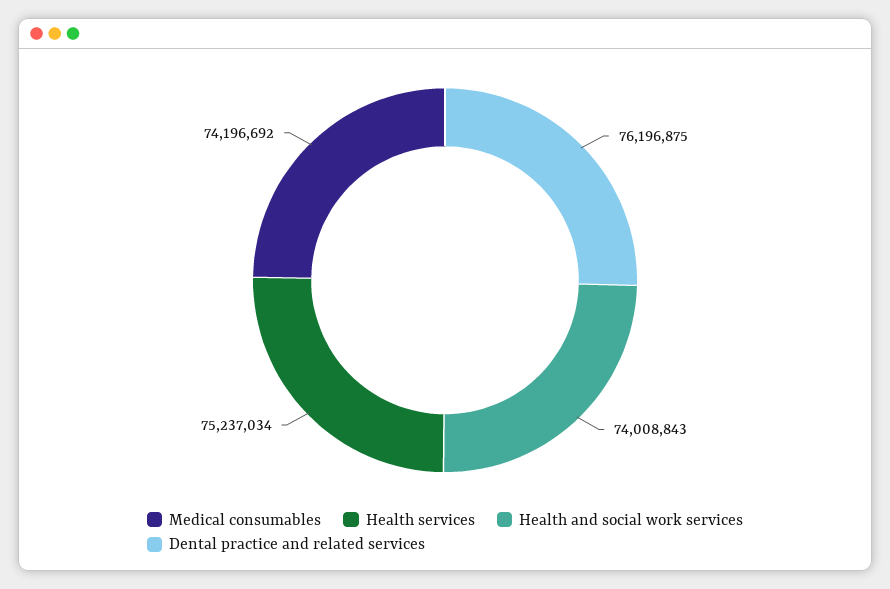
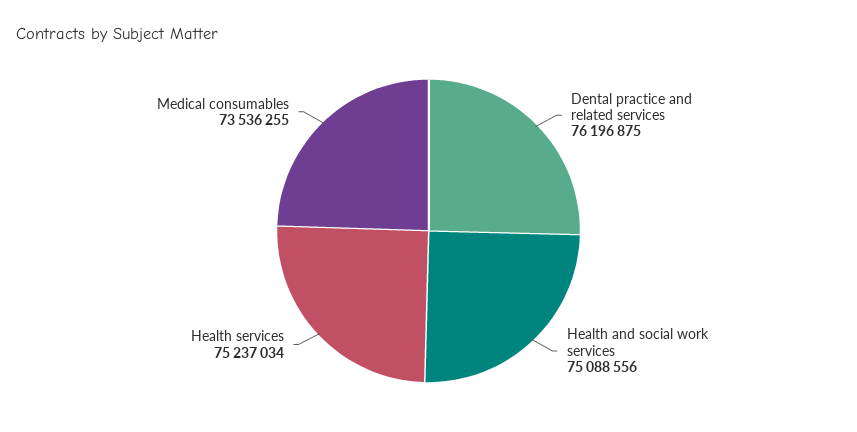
Medical consumables: 74196692 -> 73536255
Health and social work services: 74008843 -> 75088556

